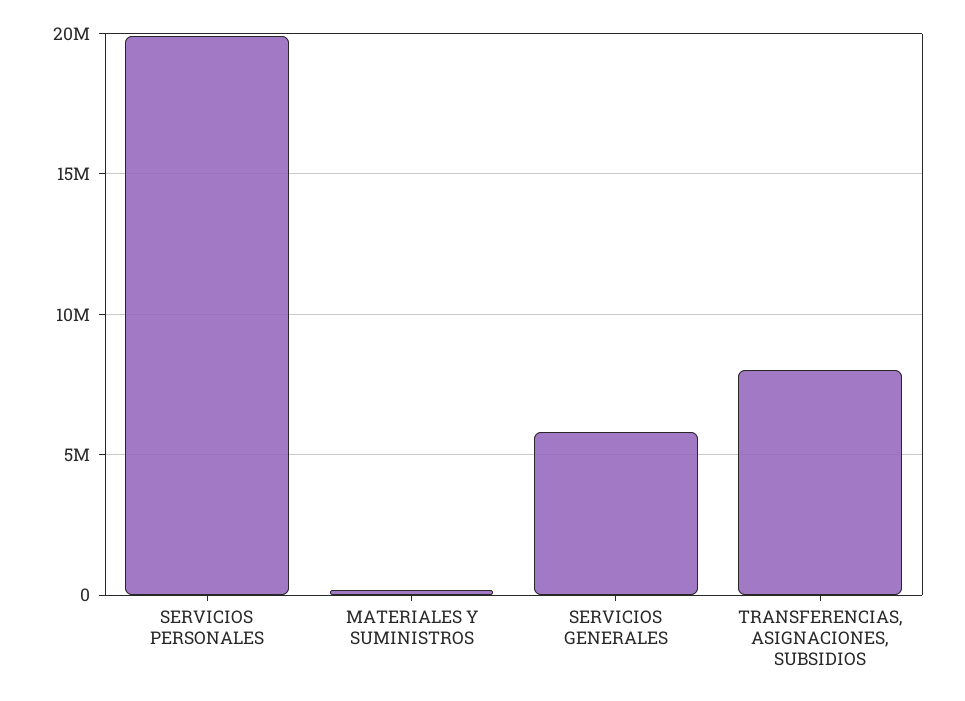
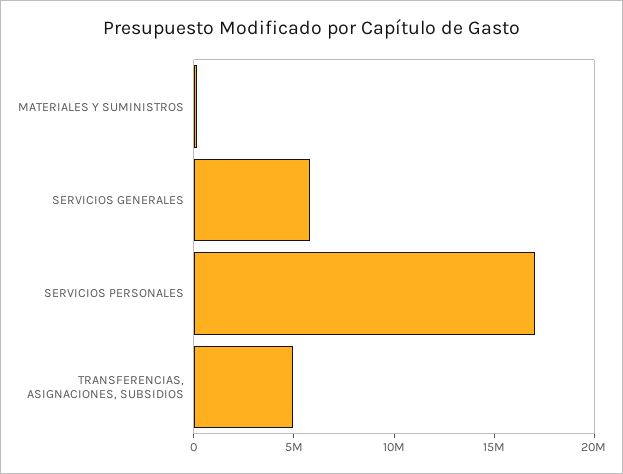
SERVICIOS PERSONALES: 20000000 -> 17000000
TRANSFERENCIAS, ASIGNACIONES, SUBSIDIOS: 8000000 -> 5000000

